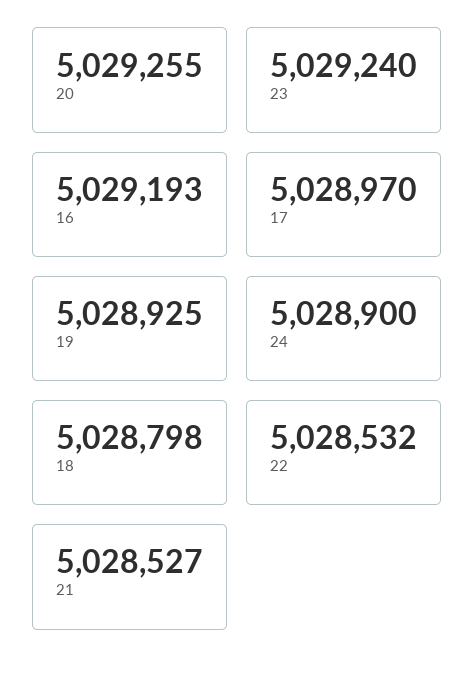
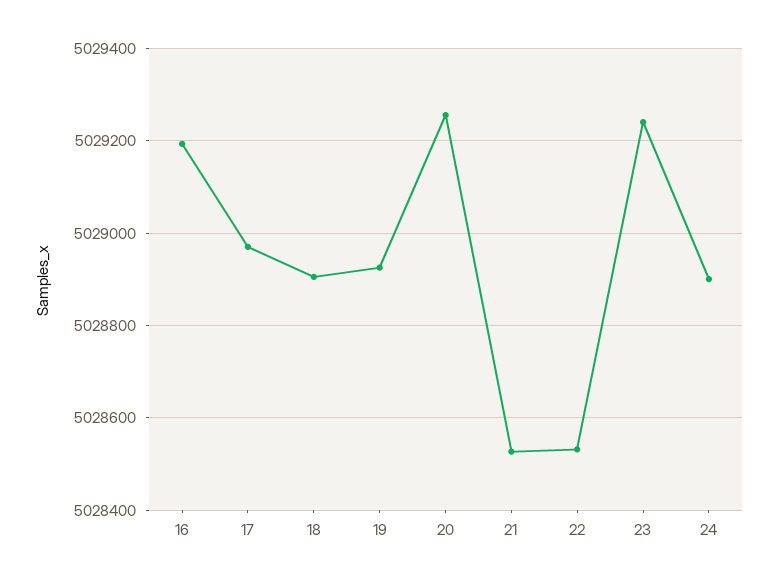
18: 5028798 -> 5028900

